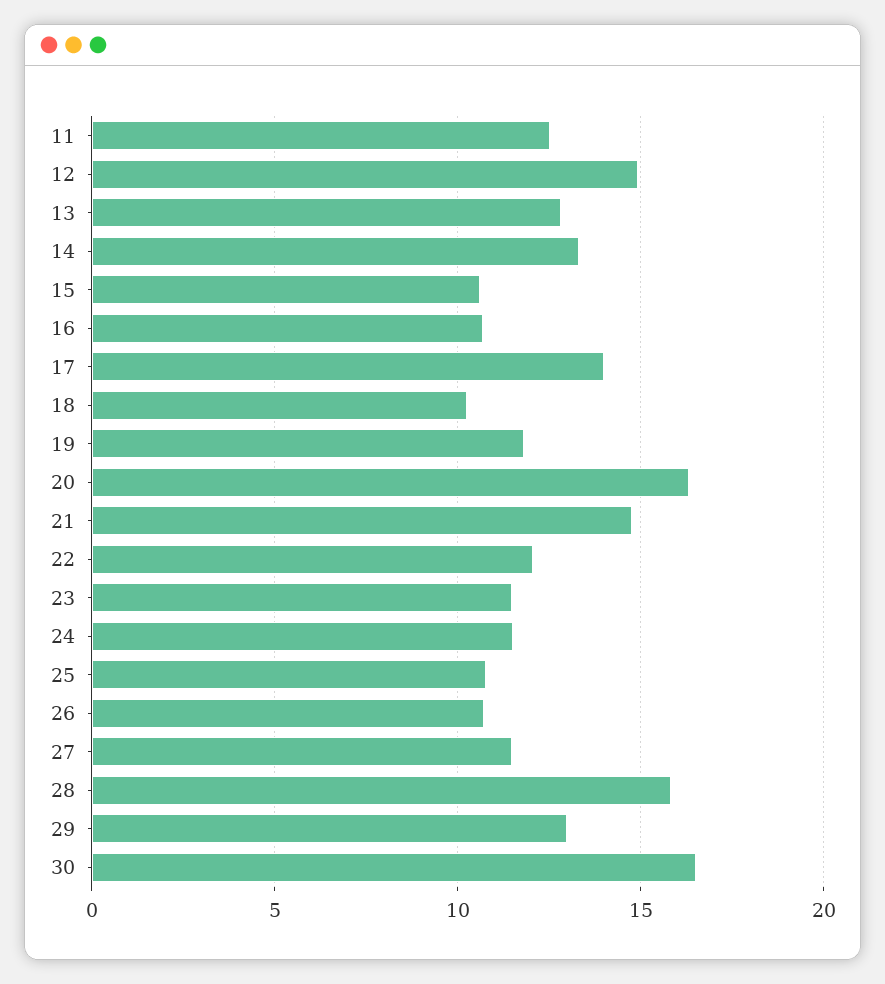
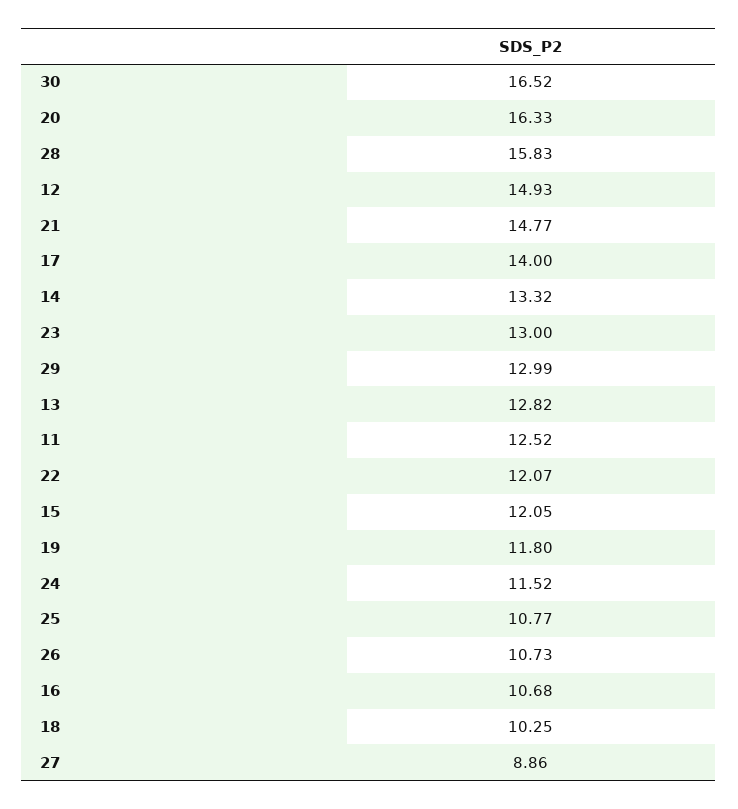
15: 10.5 -> 12.05
23: 11.5 -> 13
27: 11.5 -> 8.86

